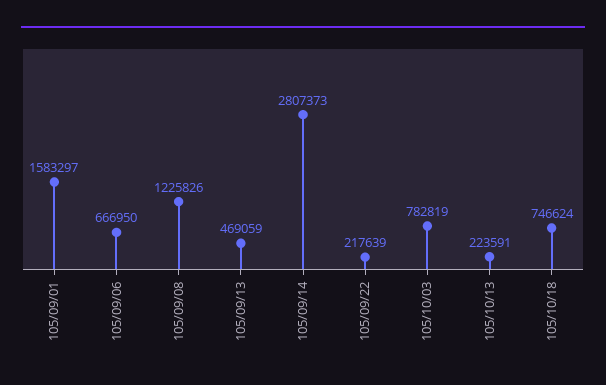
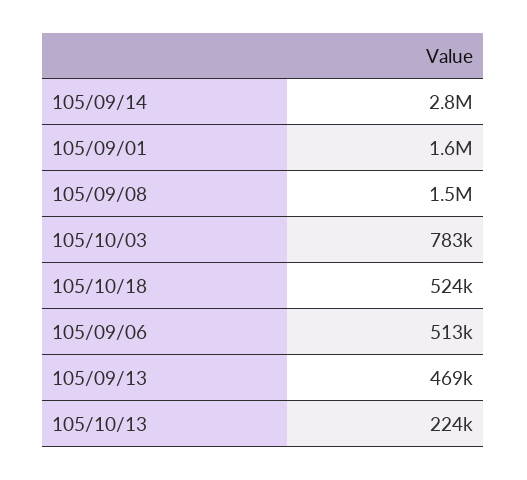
105/09/06: 666950 -> 513000
105/09/08: 1225826 -> 1500000
105/09/22: 217639 -> none
105/10/18: 746624 -> 524000

